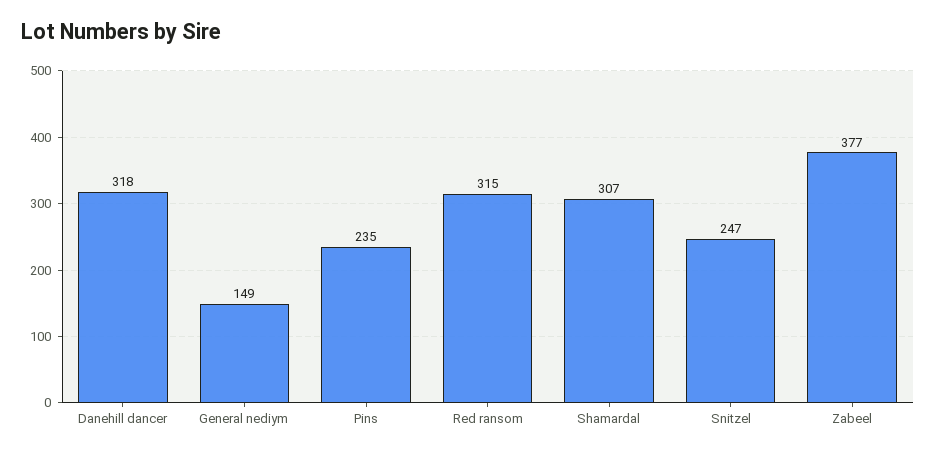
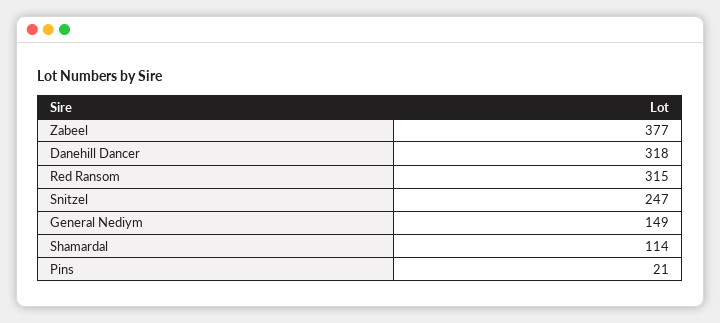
Pins: 235 -> 21
Shamardal: 307 -> 114

